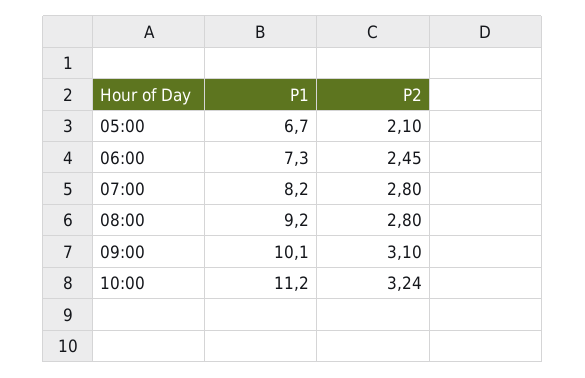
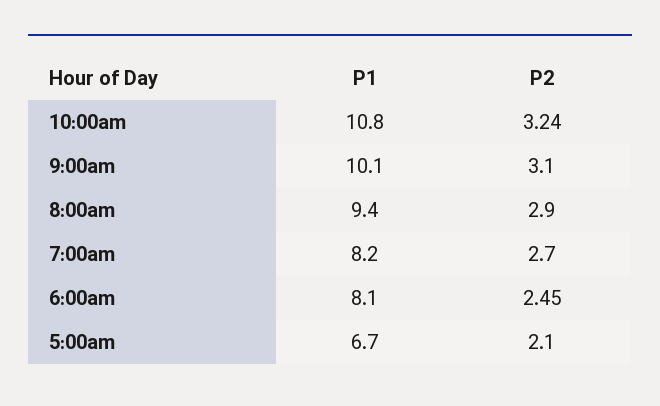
P1, 06:00: 7.3 -> 8.1
P2, 07:00: 2.8 -> 2.7
P1, 08:00: 9.2 -> 9.4
P2, 08:00: 2.8 -> 2.9
P1, 10:00: 11.2 -> 10.8

